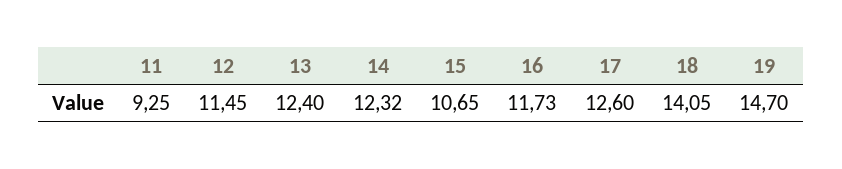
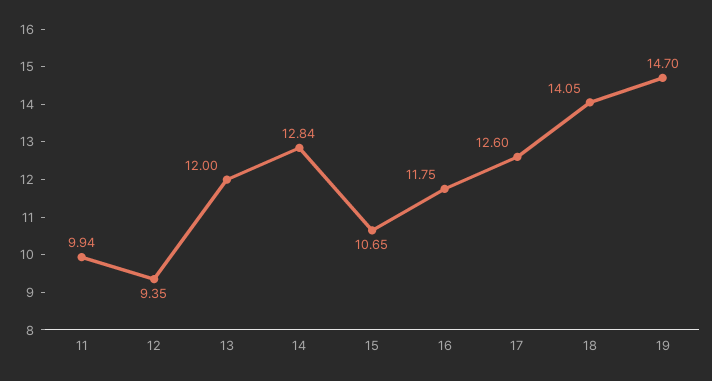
11: 9.25 -> 9.94
12: 11.45 -> 9.35
13: 12.4 -> 12
14: 12.32 -> 12.84
16: 11.73 -> 11.75

